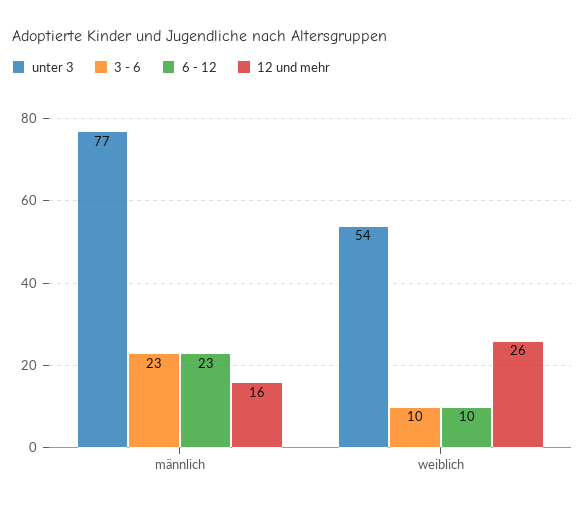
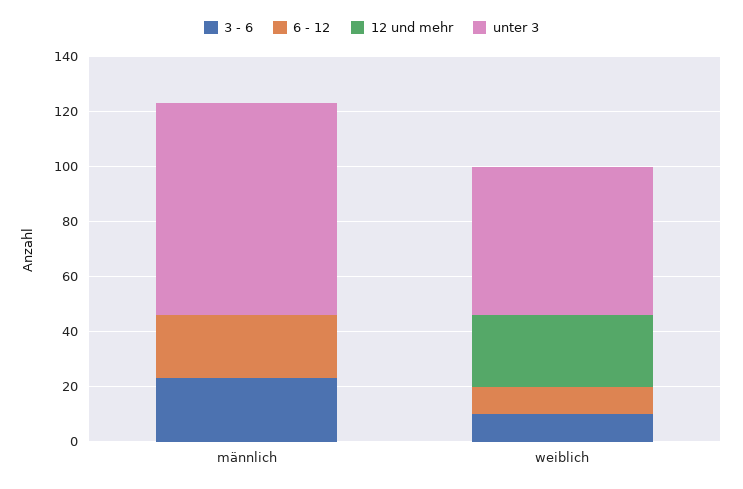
12 und mehr, männlich: 16 -> 0

